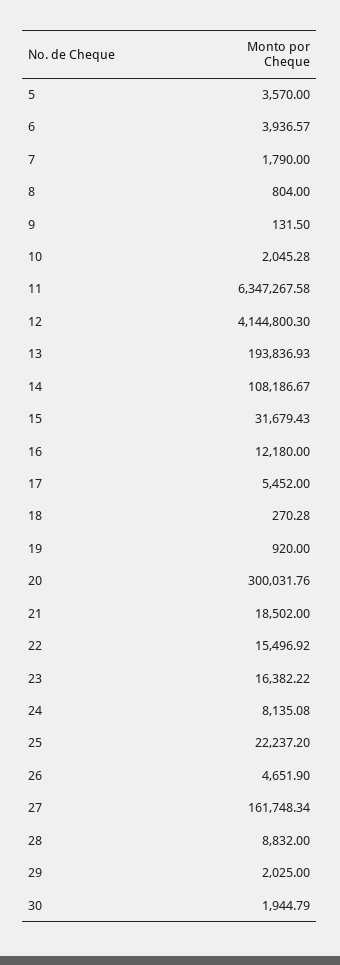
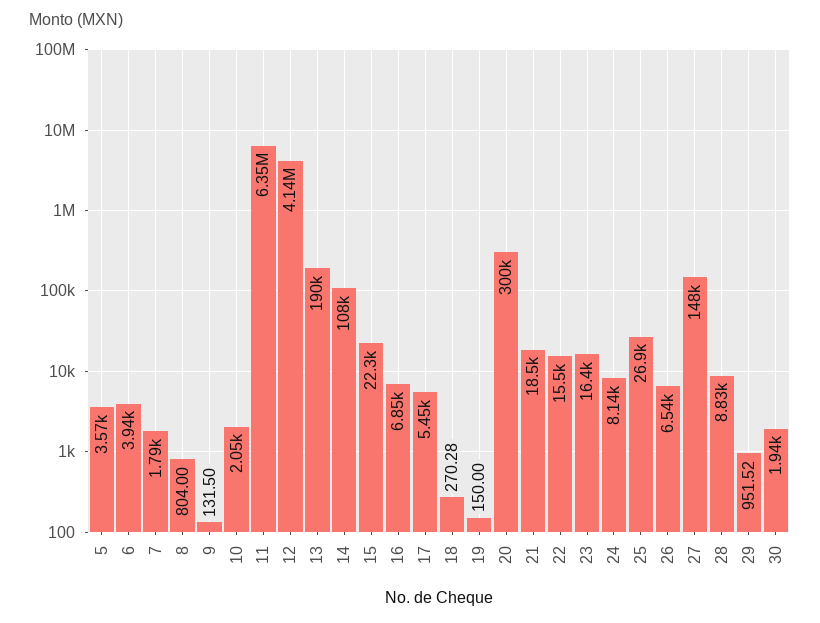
13: 193836.93 -> 190000
15: 31679.43 -> 22300
16: 12180 -> 6850
19: 920 -> 150
25: 22237.2 -> 26900
26: 4651.9 -> 6540
27: 161748.34 -> 148000
29: 2025 -> 951.52

